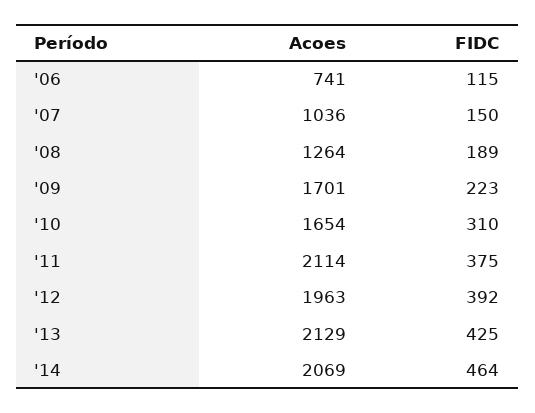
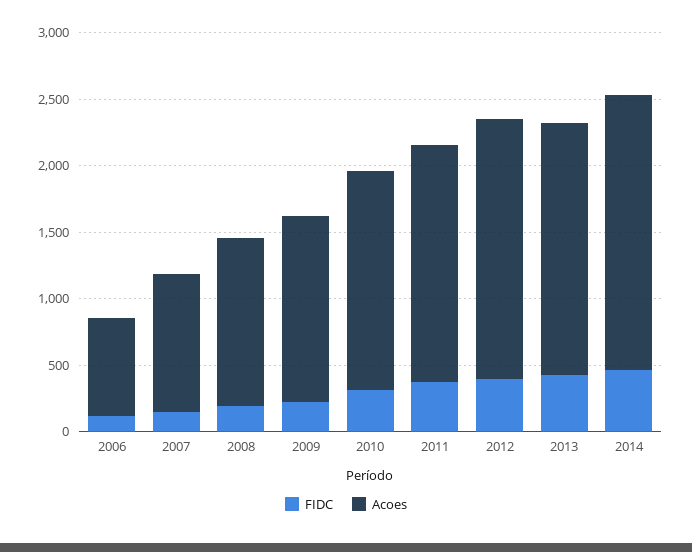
Acoes, '09: 1701 -> 1400
Acoes, '11: 2114 -> 1800
Acoes, '13: 2129 -> 1900

